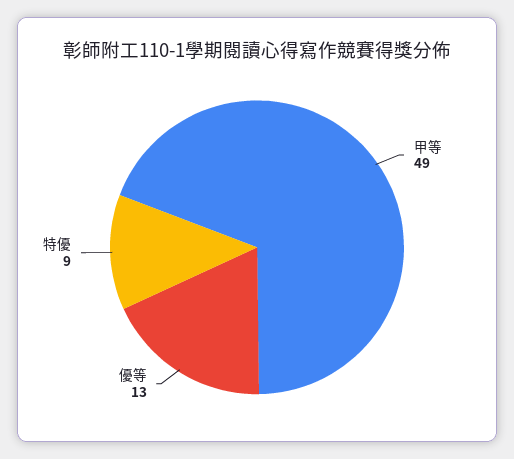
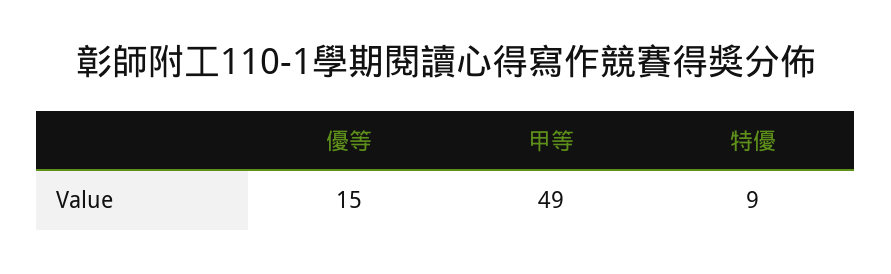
優等: 13 -> 15

